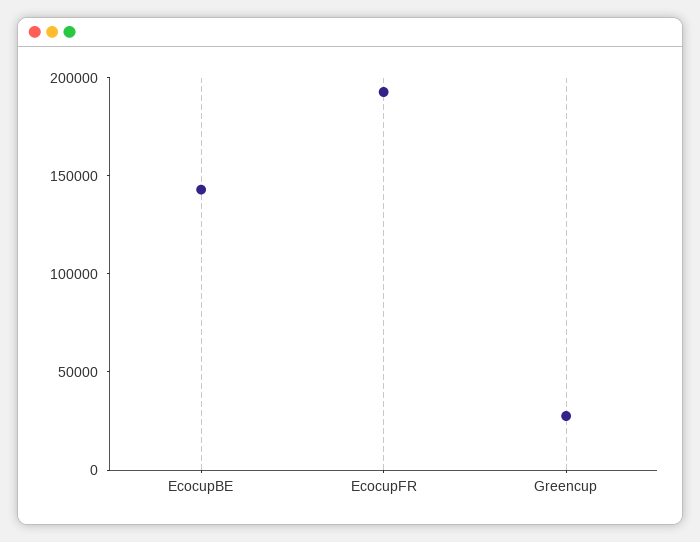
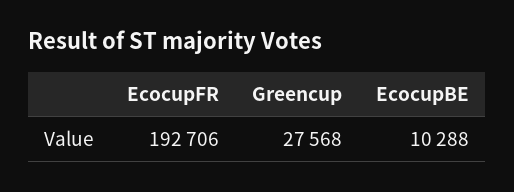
EcocupBE: 140000 -> 10288

